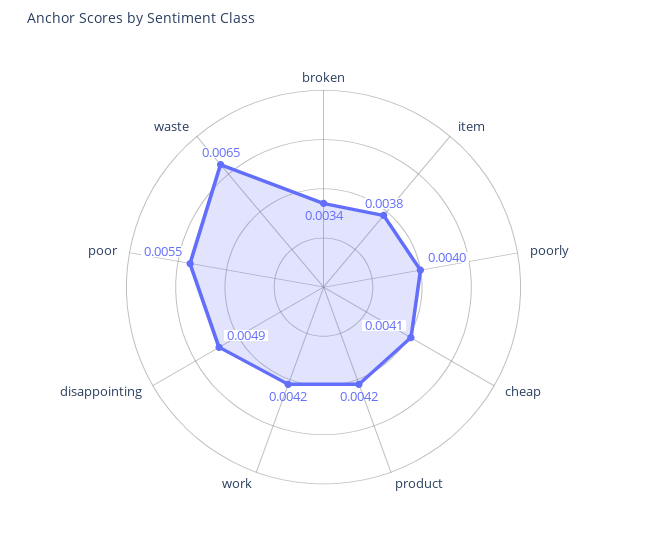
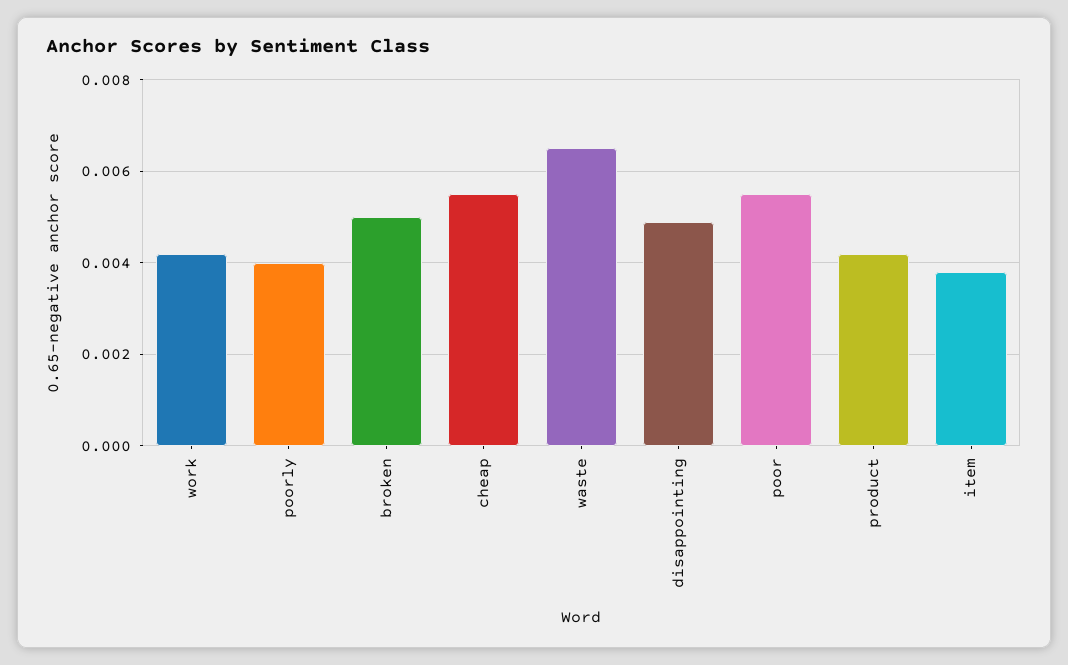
broken: 0.0034 -> 0.005
cheap: 0.0041 -> 0.0055

